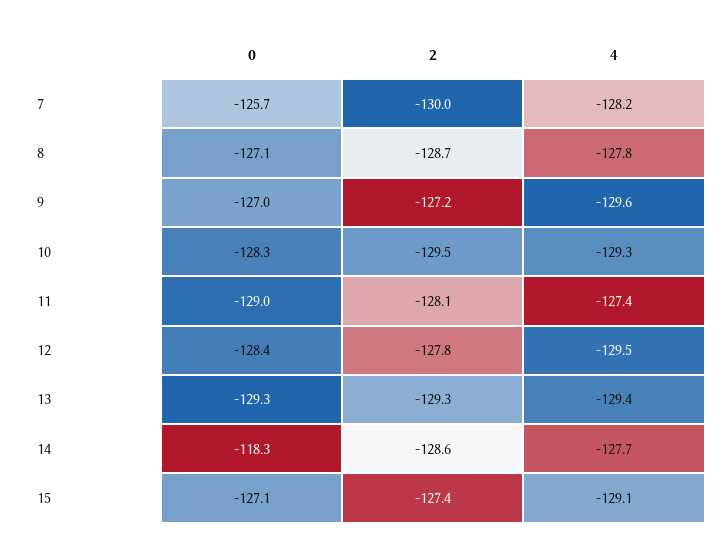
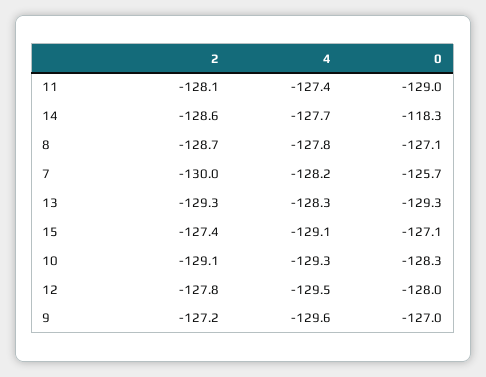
2, 10: -129.5 -> -129.1
0, 12: -128.4 -> -128
4, 13: -129.4 -> -128.3

